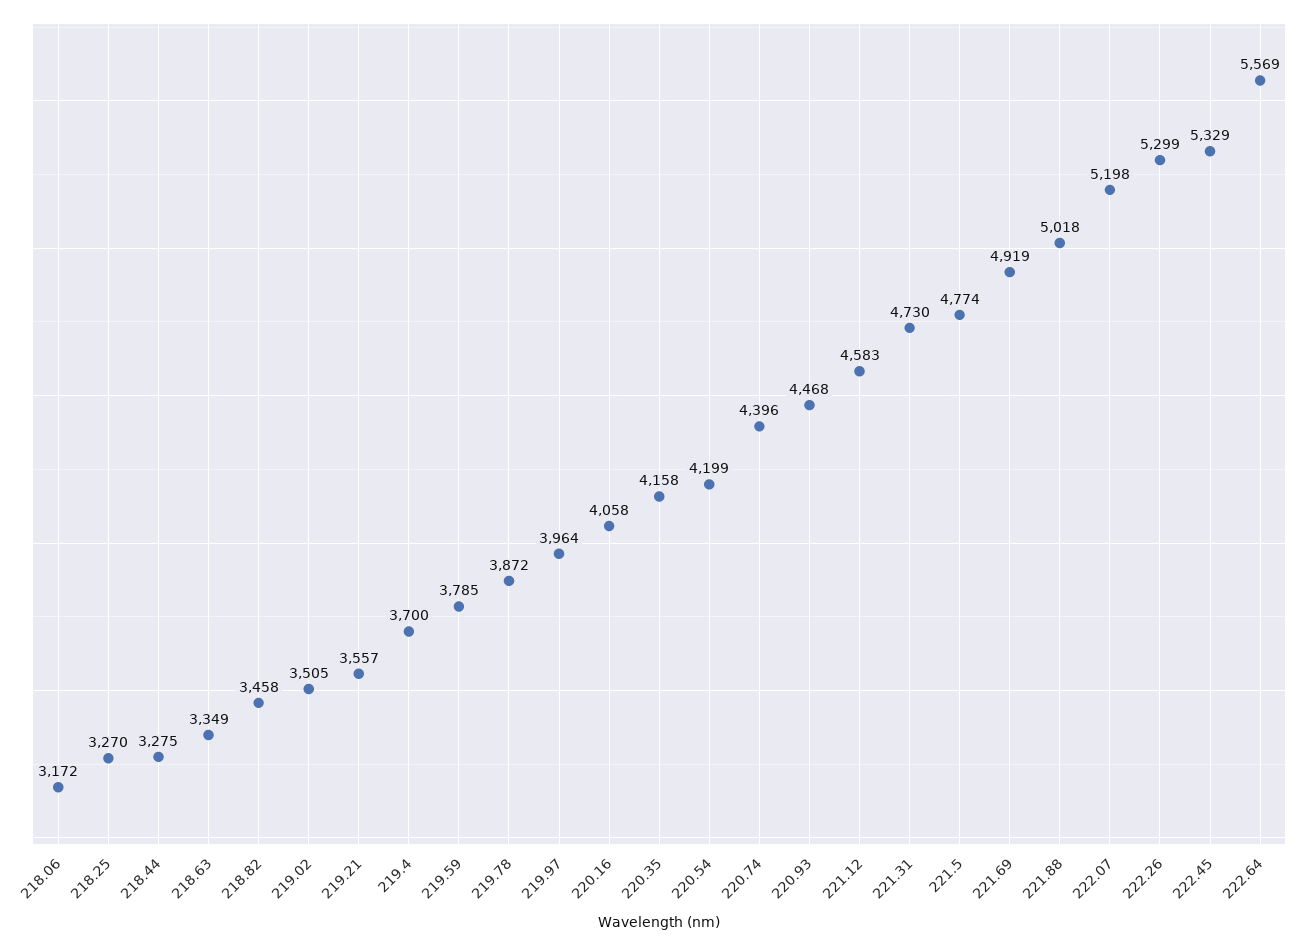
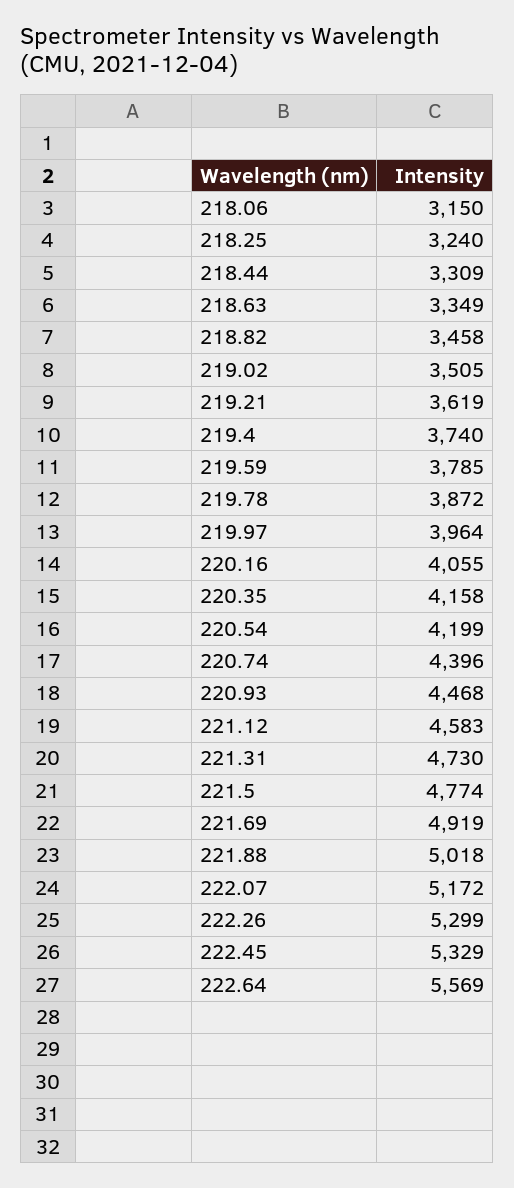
218.06: 3172 -> 3150
218.25: 3270 -> 3240
218.44: 3275 -> 3309
219.21: 3557 -> 3619
219.4: 3700 -> 3740
220.16: 4058 -> 4055
222.07: 5198 -> 5172

